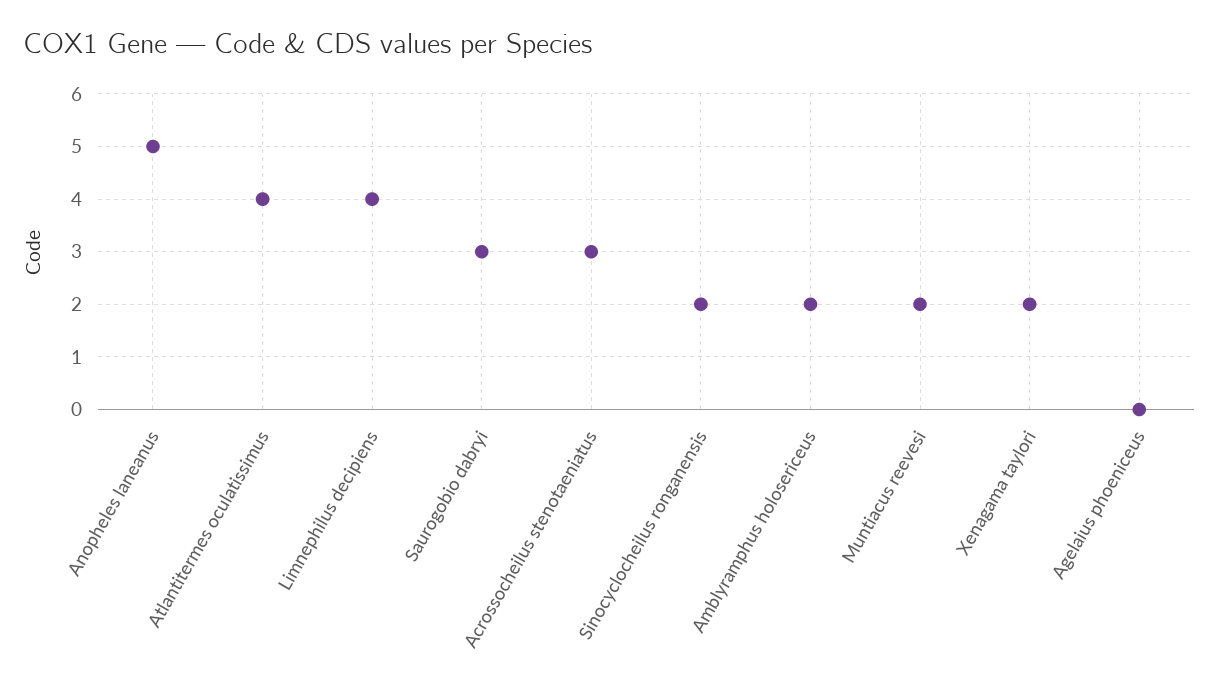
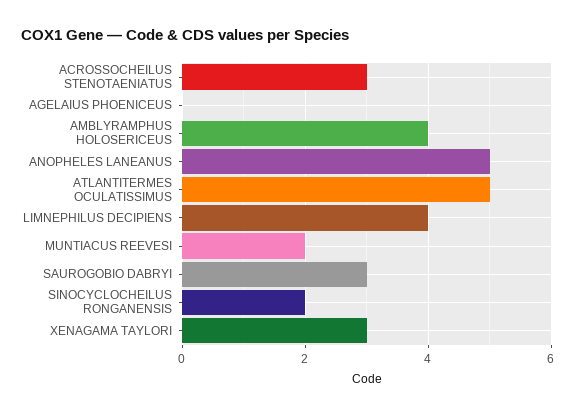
Atlantitermes oculatissimus: 4 -> 5
Amblyramphus holosericeus: 2 -> 4
Xenagama taylori: 2 -> 3

